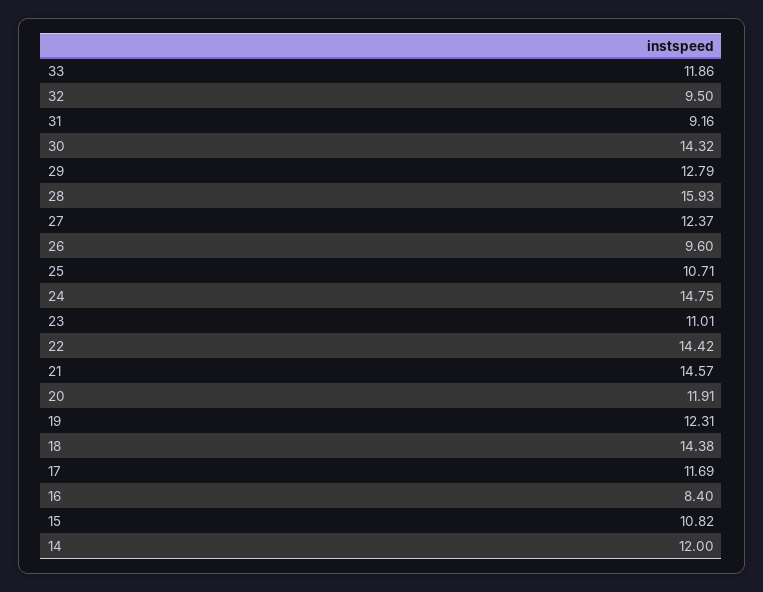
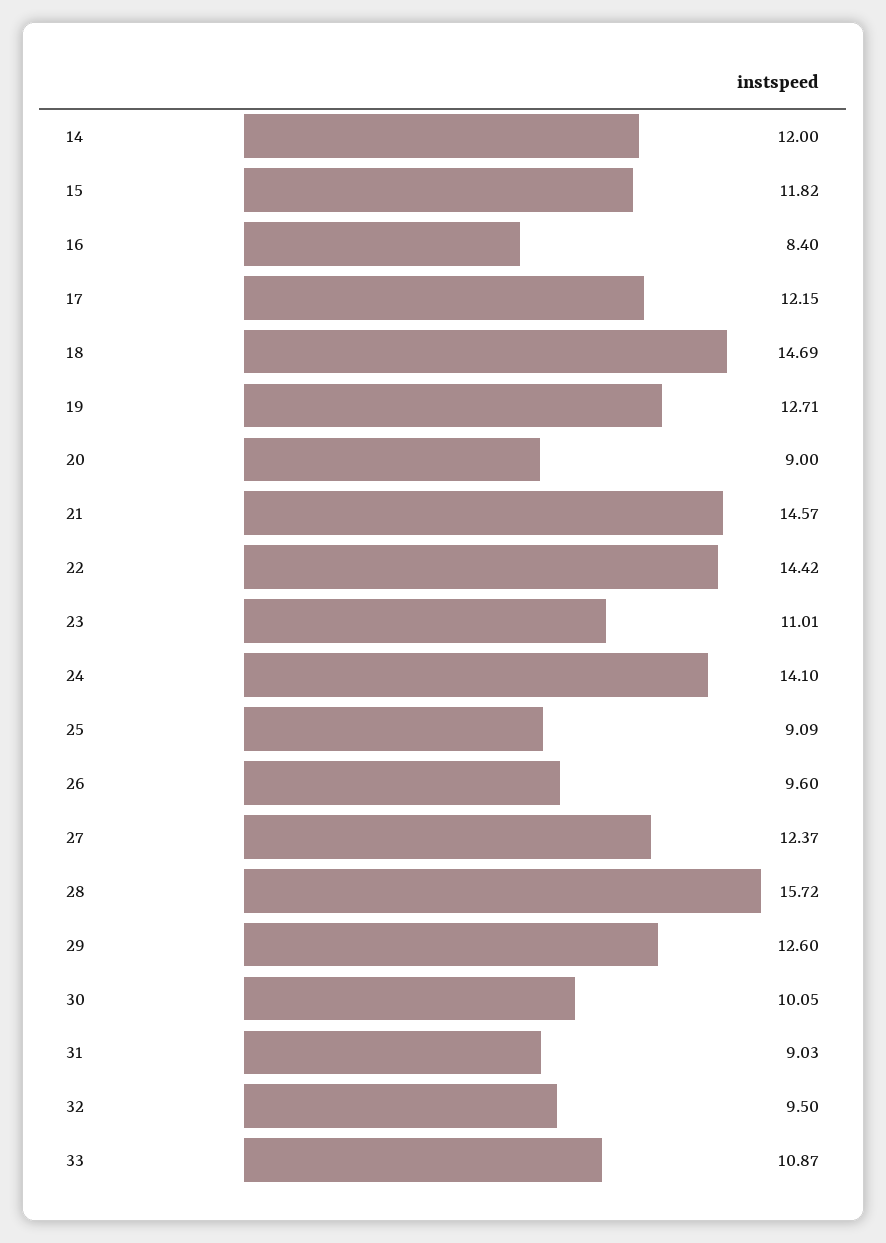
33: 11.86 -> 10.87
31: 9.16 -> 9.03
30: 14.32 -> 10.05
29: 12.79 -> 12.6
28: 15.93 -> 15.72
25: 10.71 -> 9.09
24: 14.75 -> 14.1
20: 11.91 -> 9
19: 12.31 -> 12.71
18: 14.38 -> 14.69
17: 11.69 -> 12.15
15: 10.82 -> 11.82

